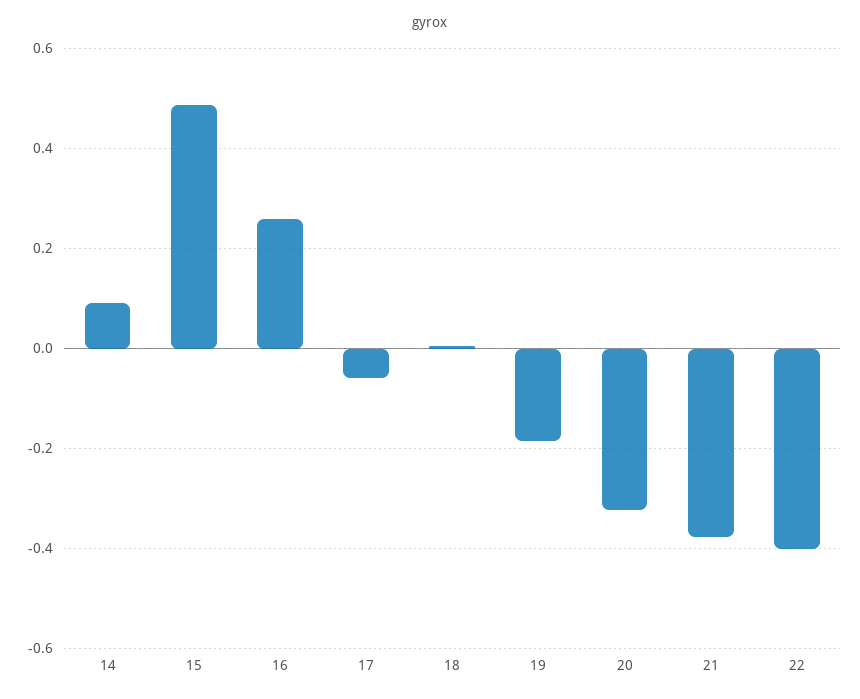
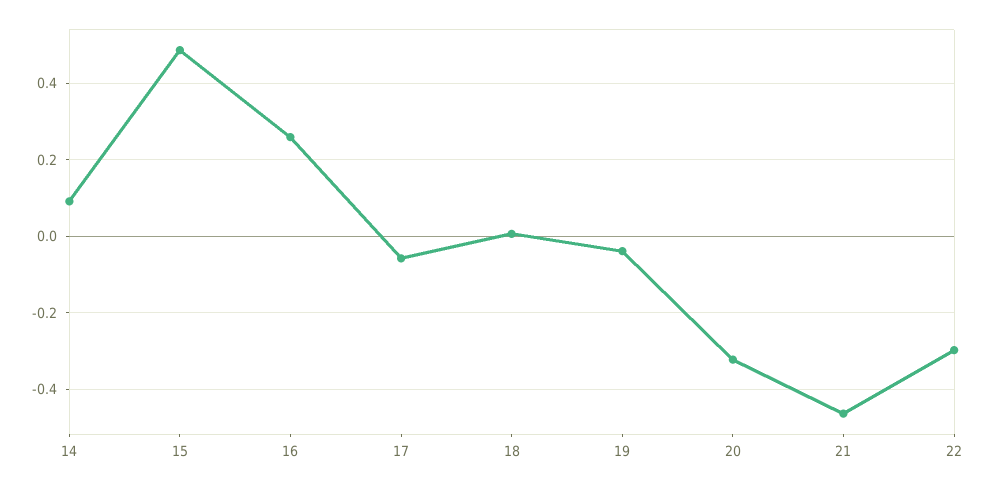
19: -0.18 -> -0.04
21: -0.38 -> -0.46
22: -0.4 -> -0.3

